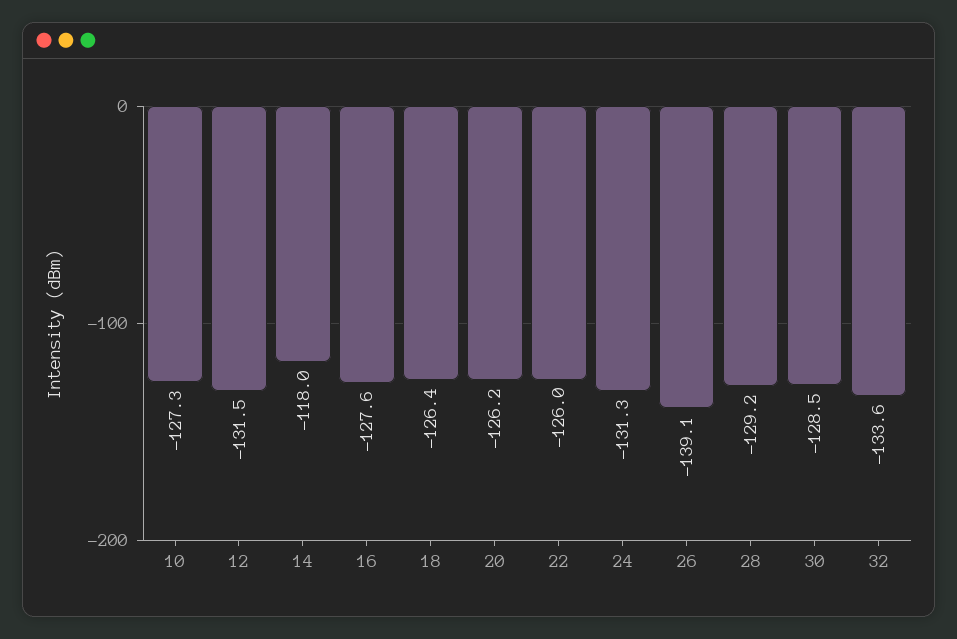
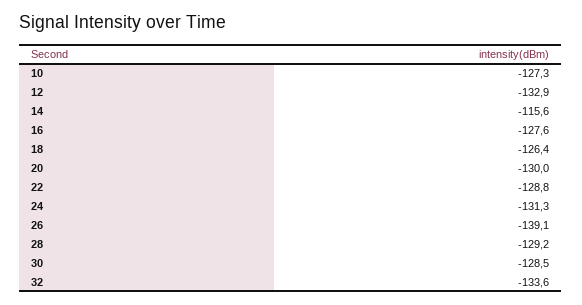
12: -131.5 -> -132.9
14: -118 -> -115.6
20: -126.2 -> -130
22: -126 -> -128.8

